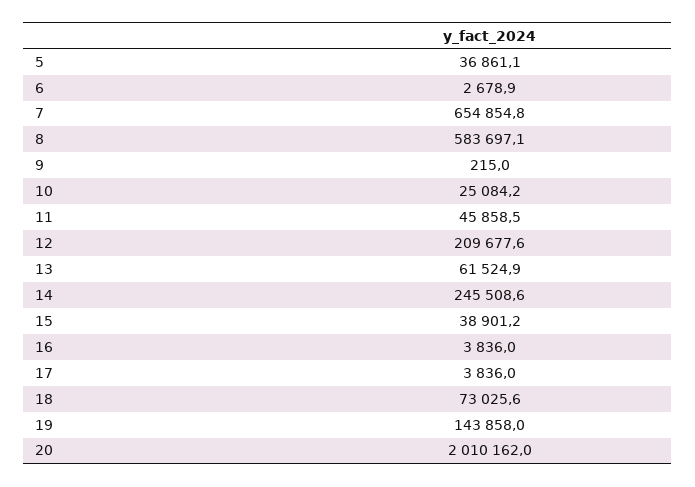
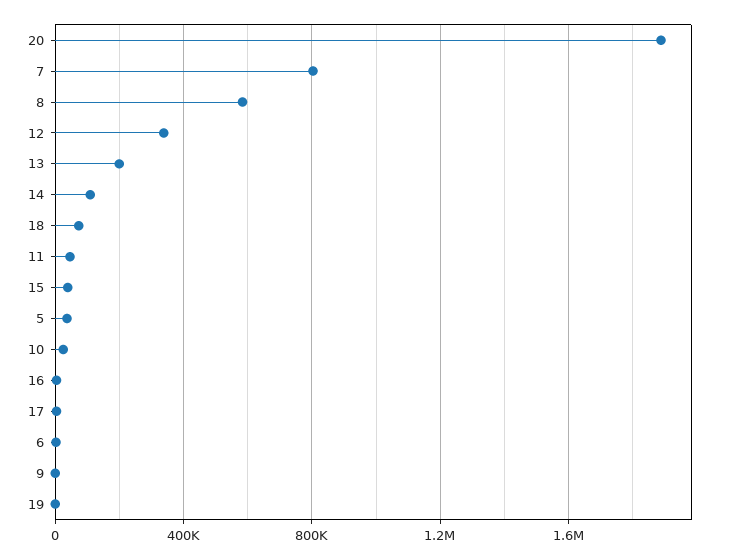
7: 654854.8 -> 800000
12: 209677.6 -> 350000
13: 61524.9 -> 200000
14: 245508.6 -> 100000
19: 143858 -> 0
20: 2010162 -> 1900000

